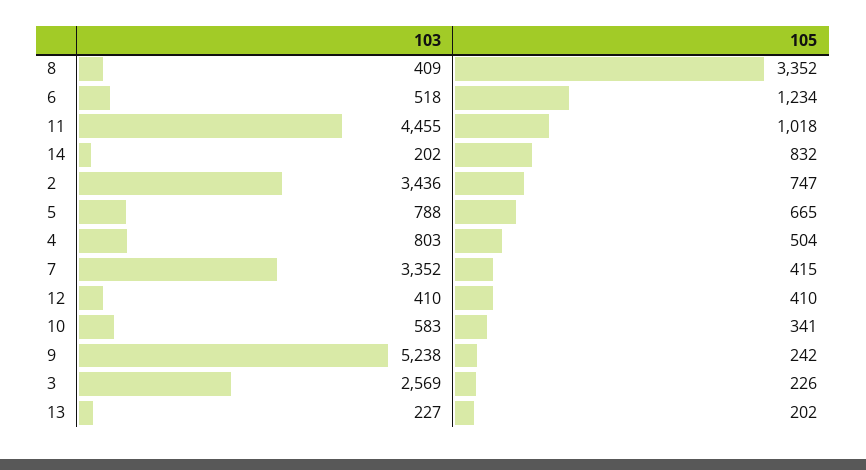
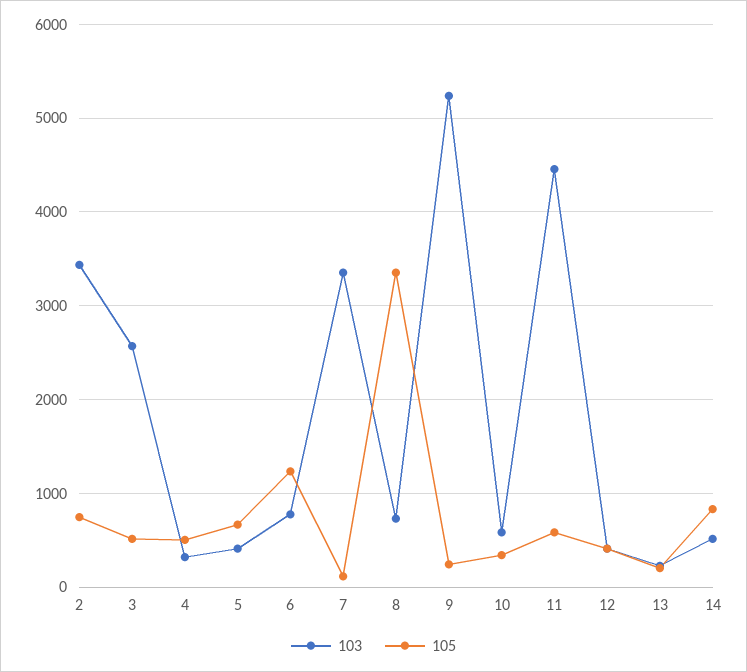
103, 8: 409 -> 700
103, 6: 518 -> 800
105, 11: 1018 -> 600
103, 14: 202 -> 500
103, 5: 788 -> 400
103, 4: 803 -> 300
105, 7: 415 -> 100
105, 3: 226 -> 500

